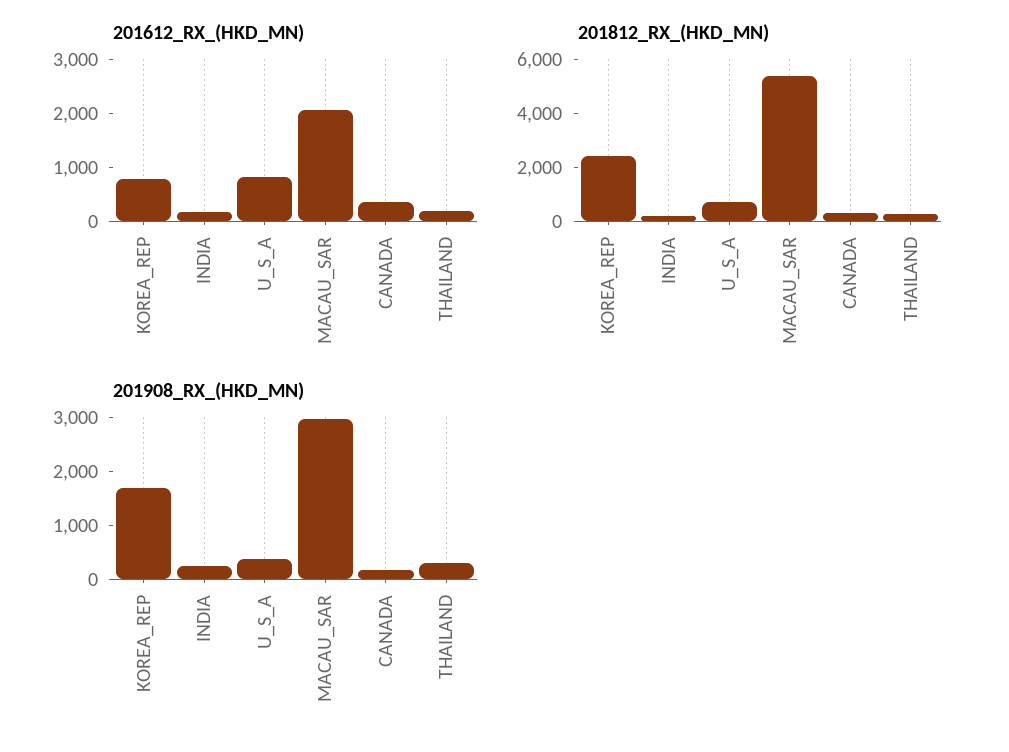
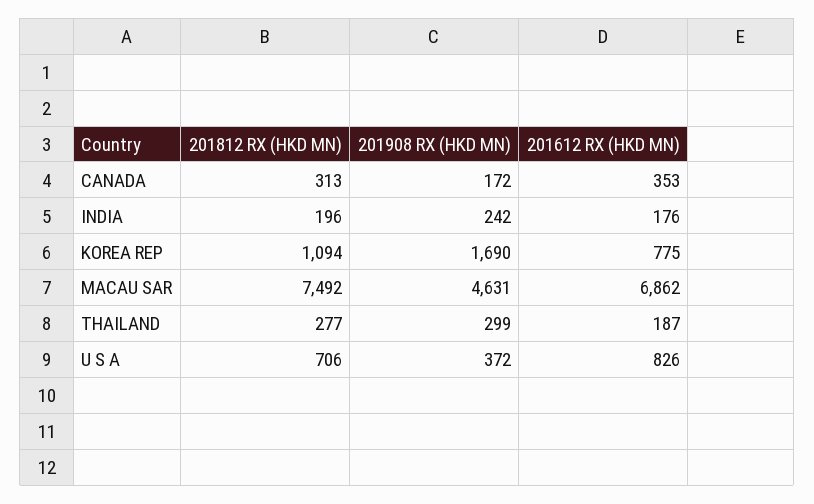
201612_RX_(HKD_MN), MACAU_SAR: 2000 -> 6862
201812_RX_(HKD_MN), KOREA_REP: 2500 -> 1094
201812_RX_(HKD_MN), MACAU_SAR: 5500 -> 7492
201908_RX_(HKD_MN), MACAU_SAR: 3000 -> 4631

